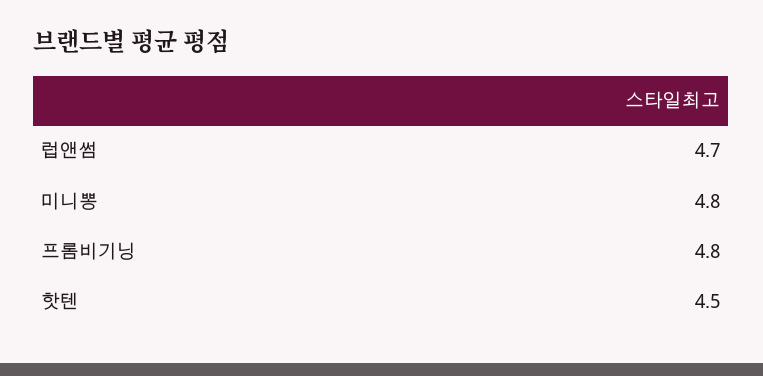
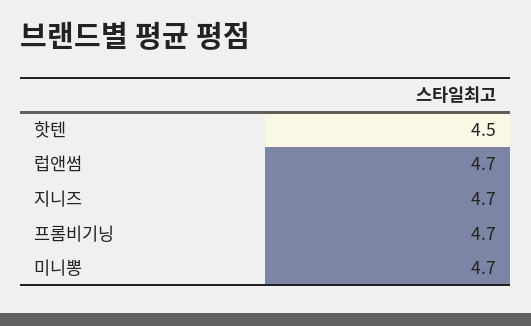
미니뽕: 4.8 -> 4.7
프롬비기닝: 4.8 -> 4.7
지니즈: none -> 4.7

